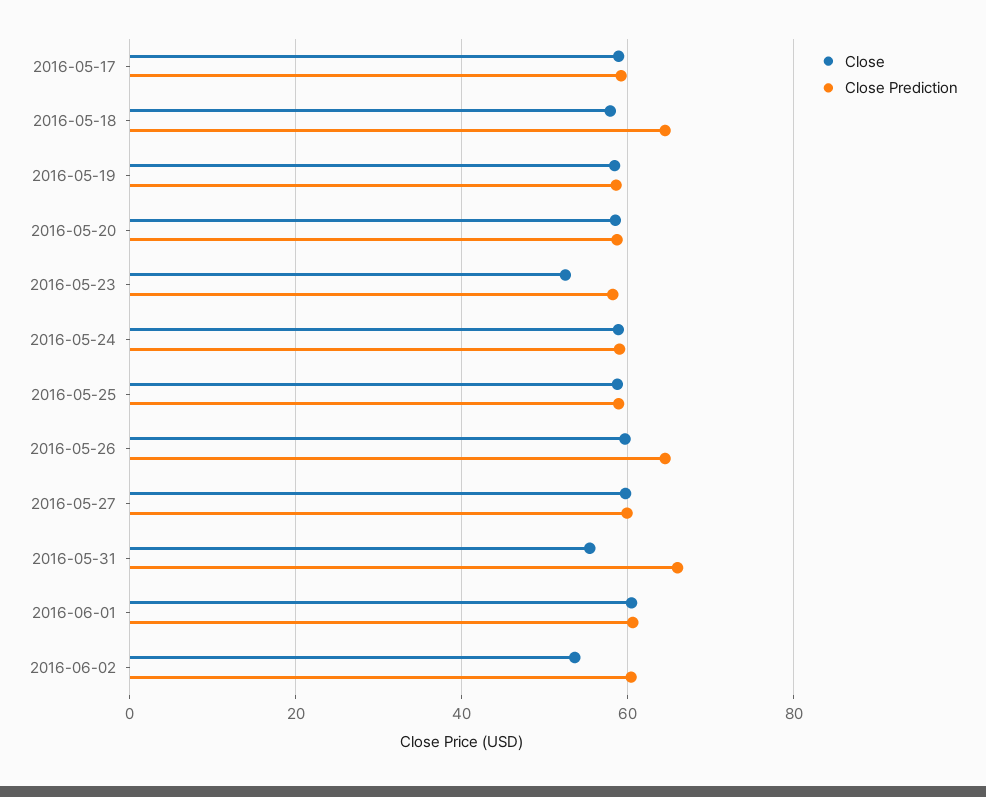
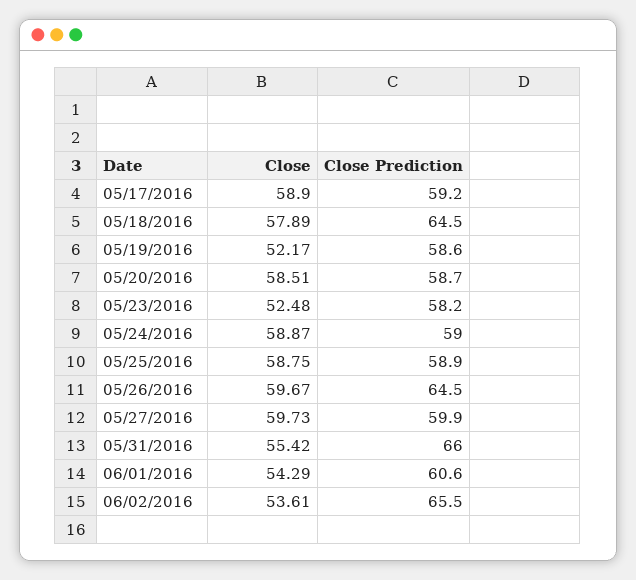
Close, 2016-05-19: 58 -> 52.17
Close, 2016-06-01: 60 -> 54.29
Close Prediction, 2016-06-02: 60 -> 65.5

